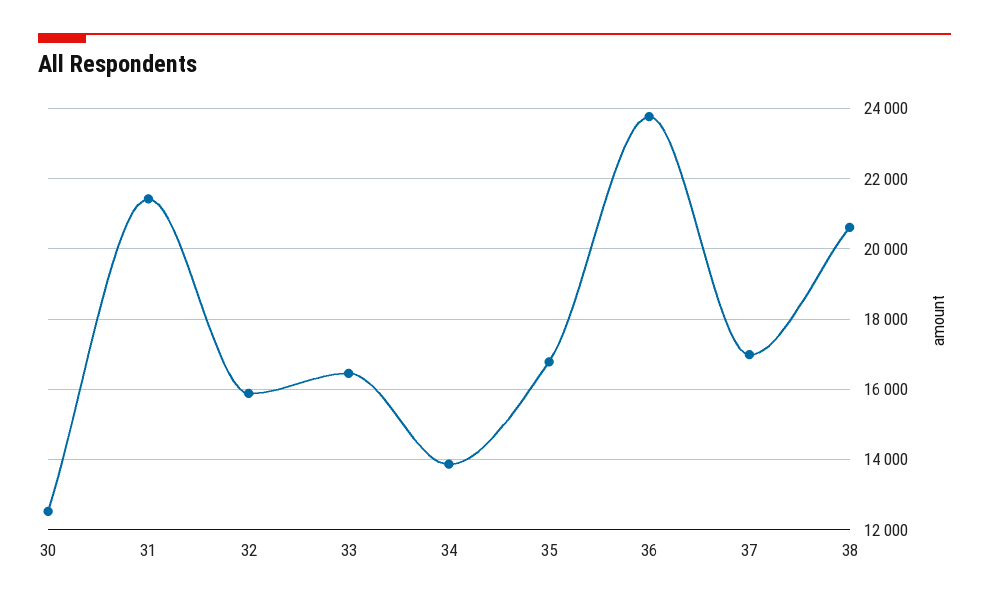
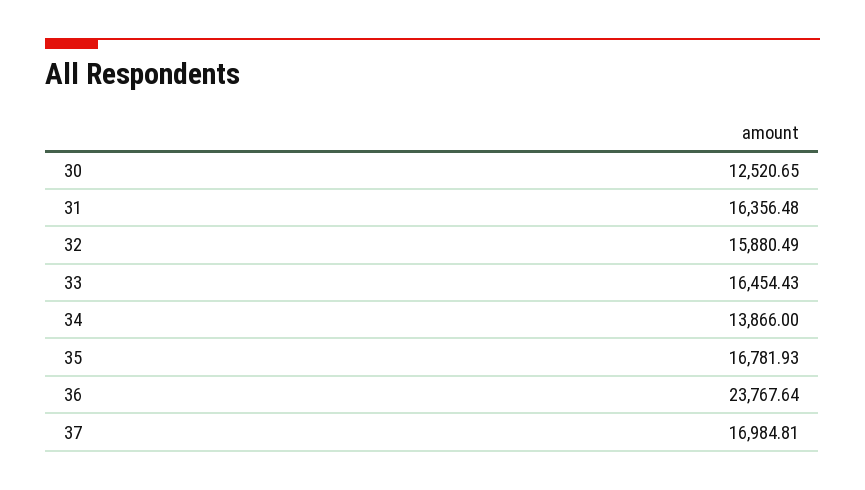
31: 21400 -> 16356.48
38: 20600 -> none

